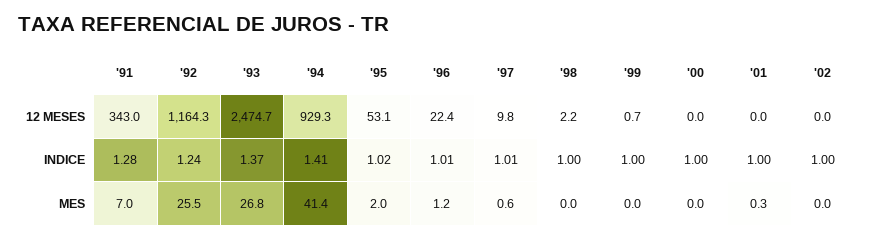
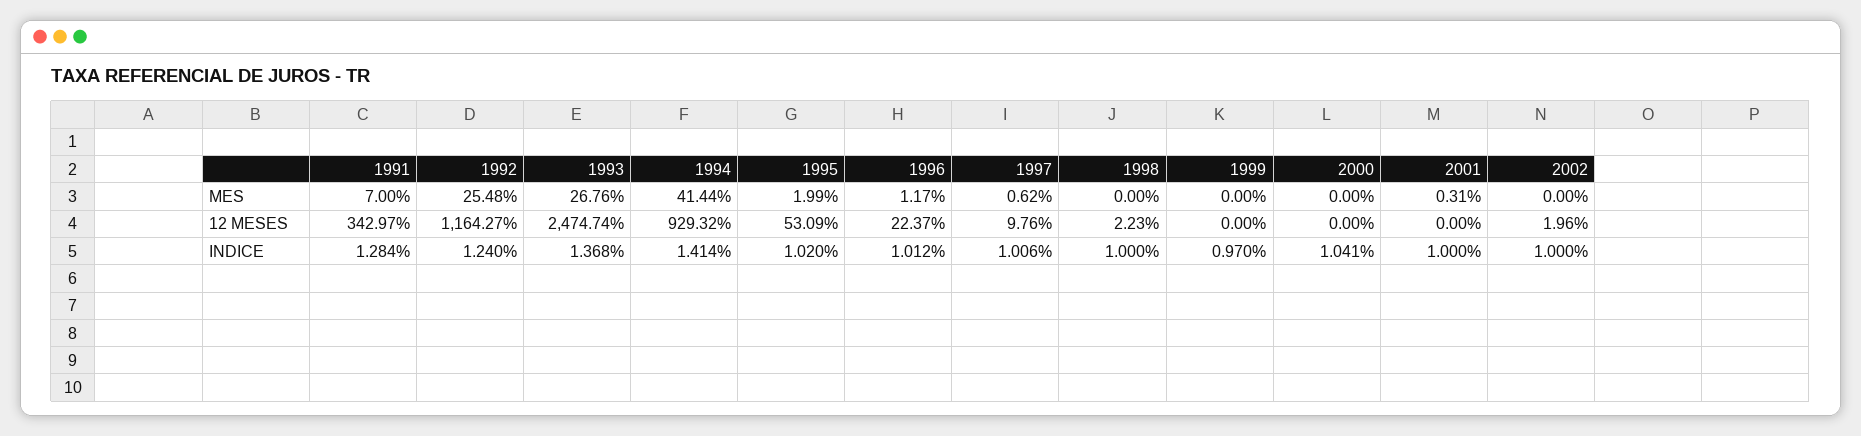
'99, 12 MESES: 0.7 -> 0
'02, 12 MESES: 0 -> 1.96
'99, INDICE: 1 -> 0.97
'00, INDICE: 1 -> 1.041

